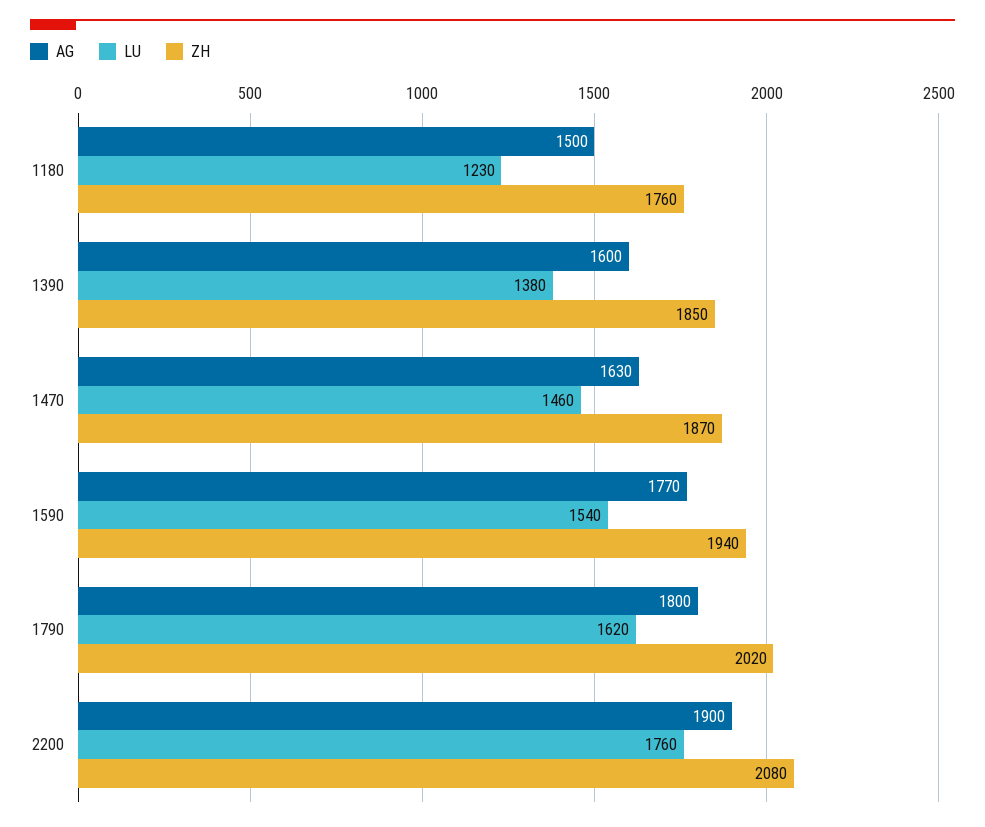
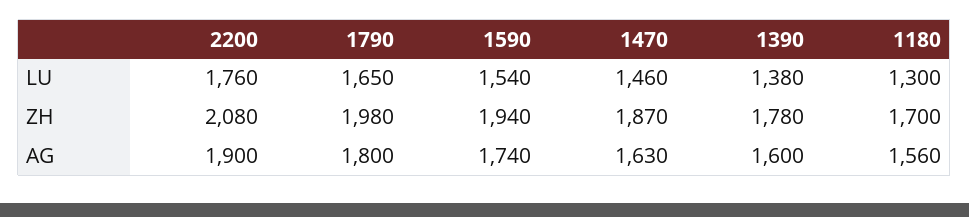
AG, 1180: 1500 -> 1560
LU, 1180: 1230 -> 1300
ZH, 1180: 1760 -> 1700
ZH, 1390: 1850 -> 1780
AG, 1590: 1770 -> 1740
LU, 1790: 1620 -> 1650
ZH, 1790: 2020 -> 1980

